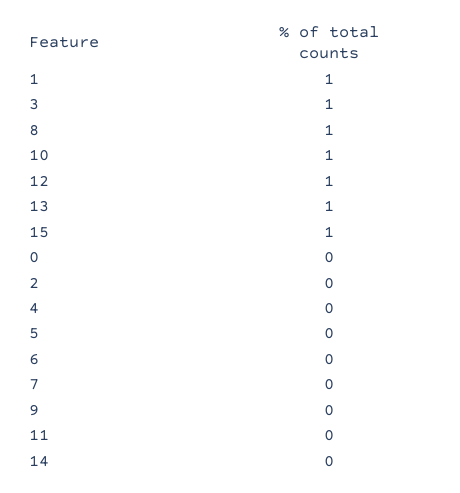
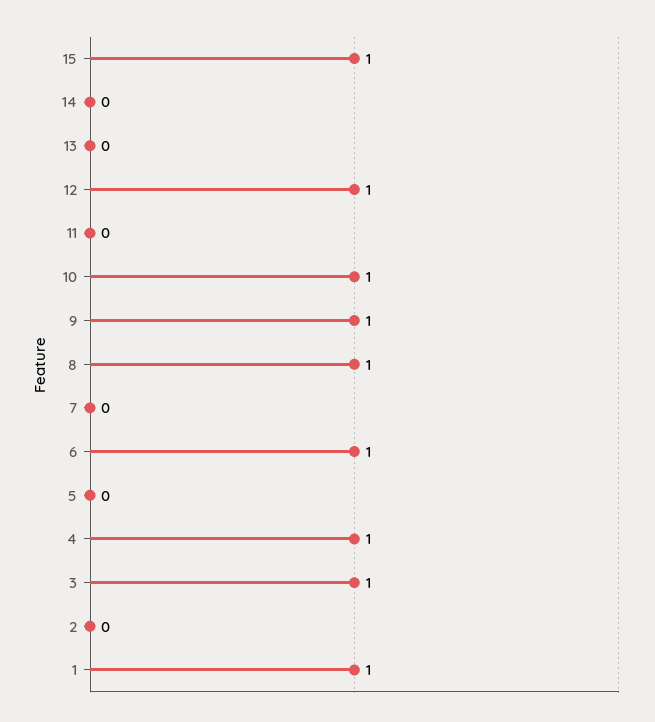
13: 1 -> 0
0: 0 -> none
4: 0 -> 1
6: 0 -> 1
9: 0 -> 1

